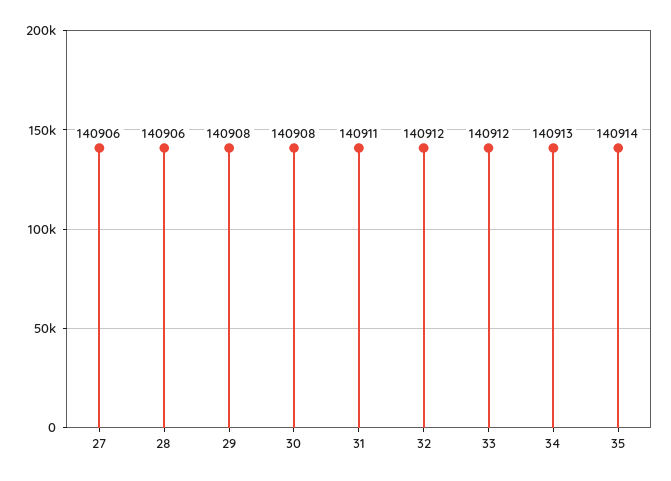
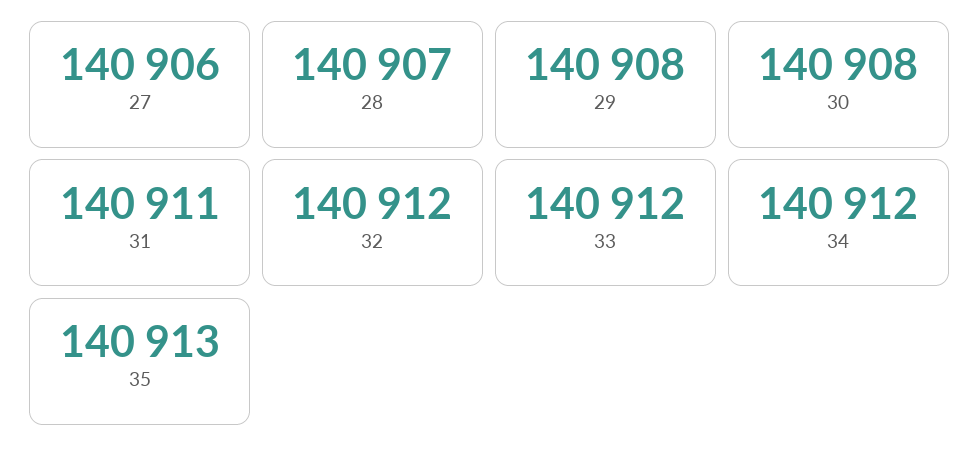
28: 140906 -> 140907
34: 140913 -> 140912
35: 140914 -> 140913

